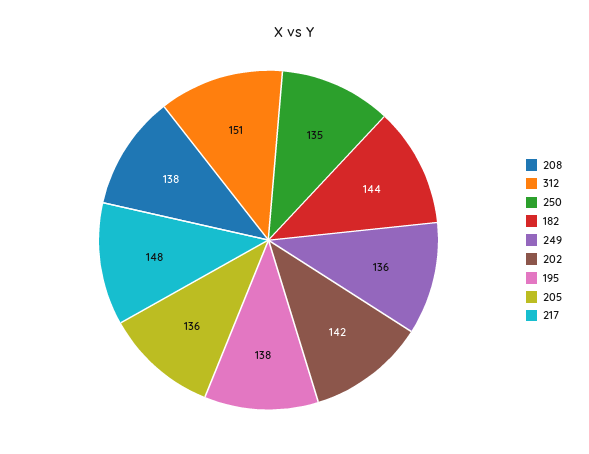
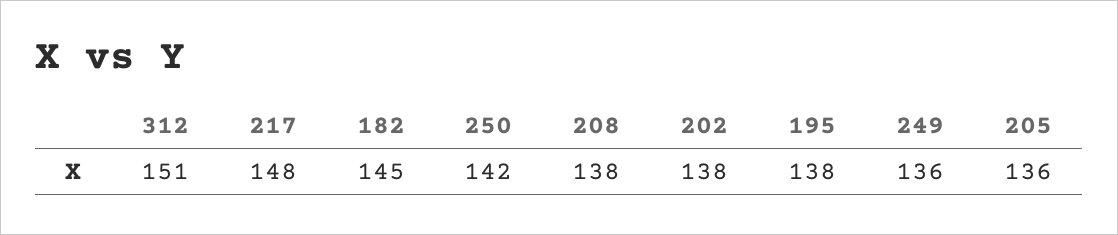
250: 135 -> 142
182: 144 -> 145
202: 142 -> 138

